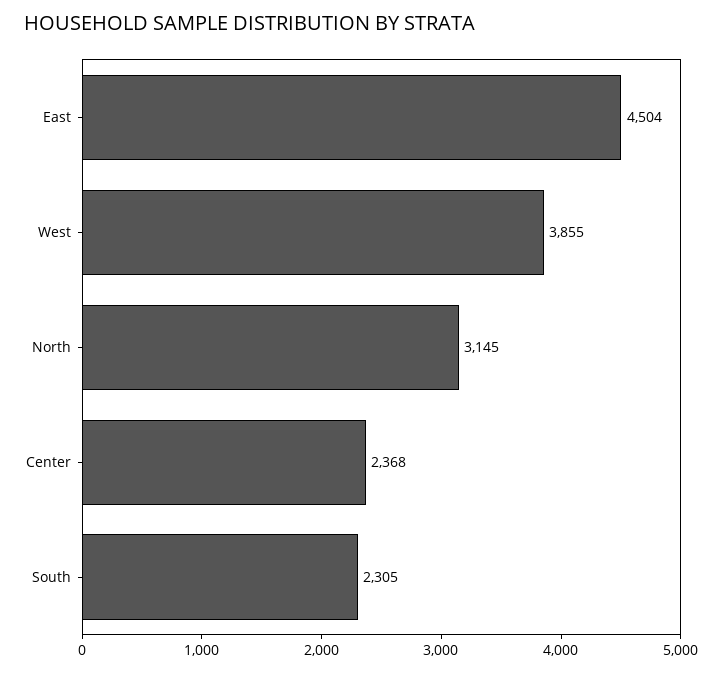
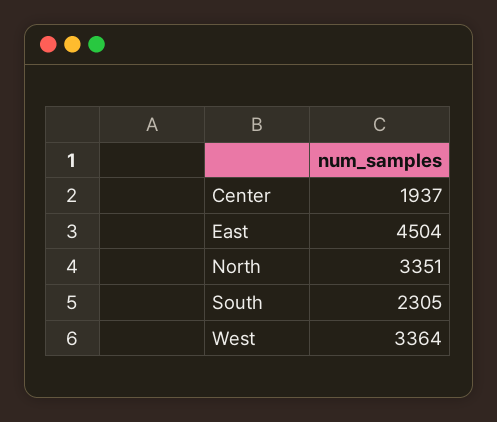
West: 3855 -> 3364
North: 3145 -> 3351
Center: 2368 -> 1937

